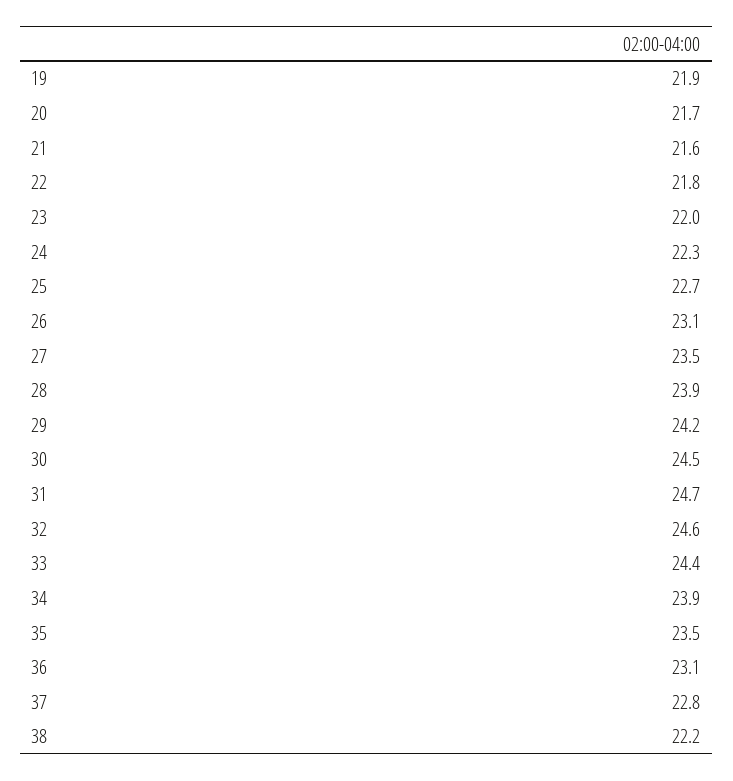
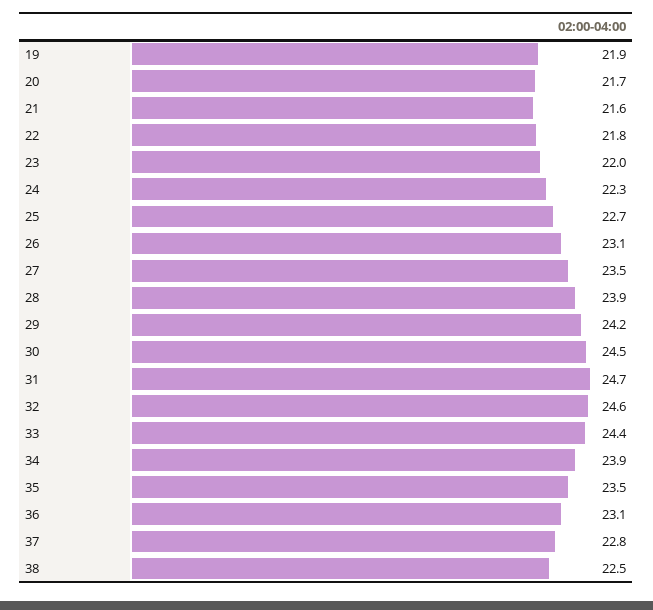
38: 22.2 -> 22.5

